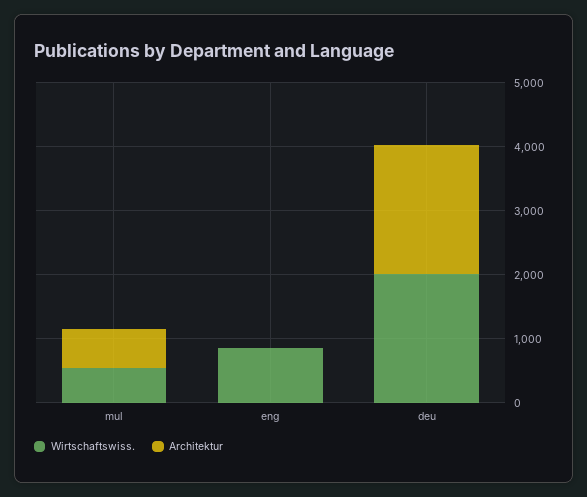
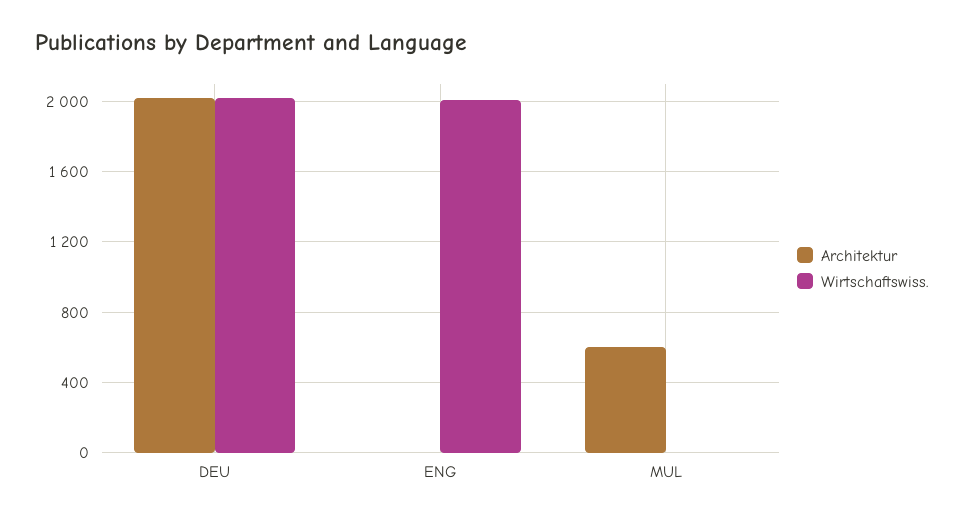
Wirtschaftswiss., mul: 600 -> 0
Wirtschaftswiss., eng: 800 -> 2000

